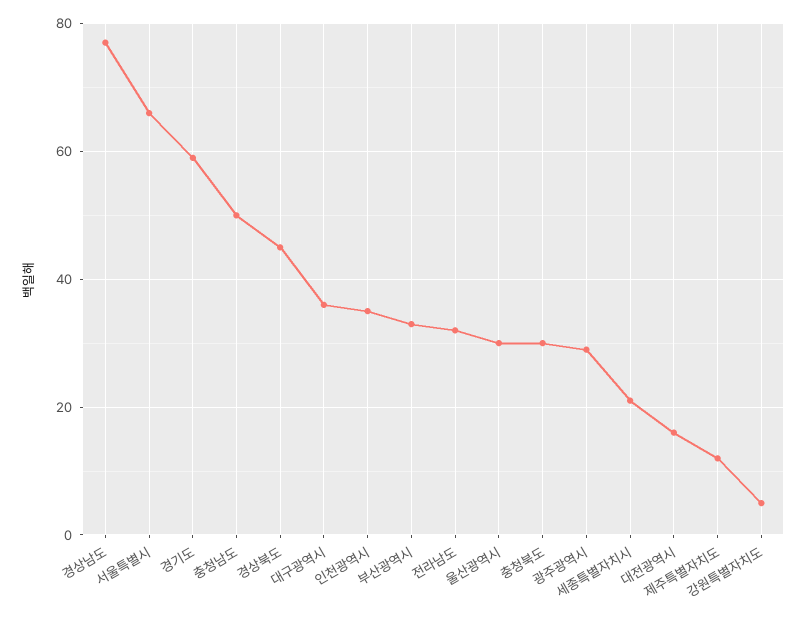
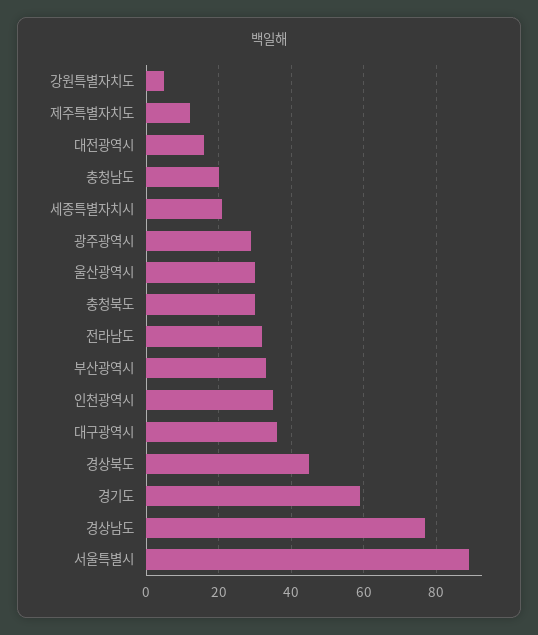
서울특별시: 65 -> 90
충청남도: 50 -> 20

